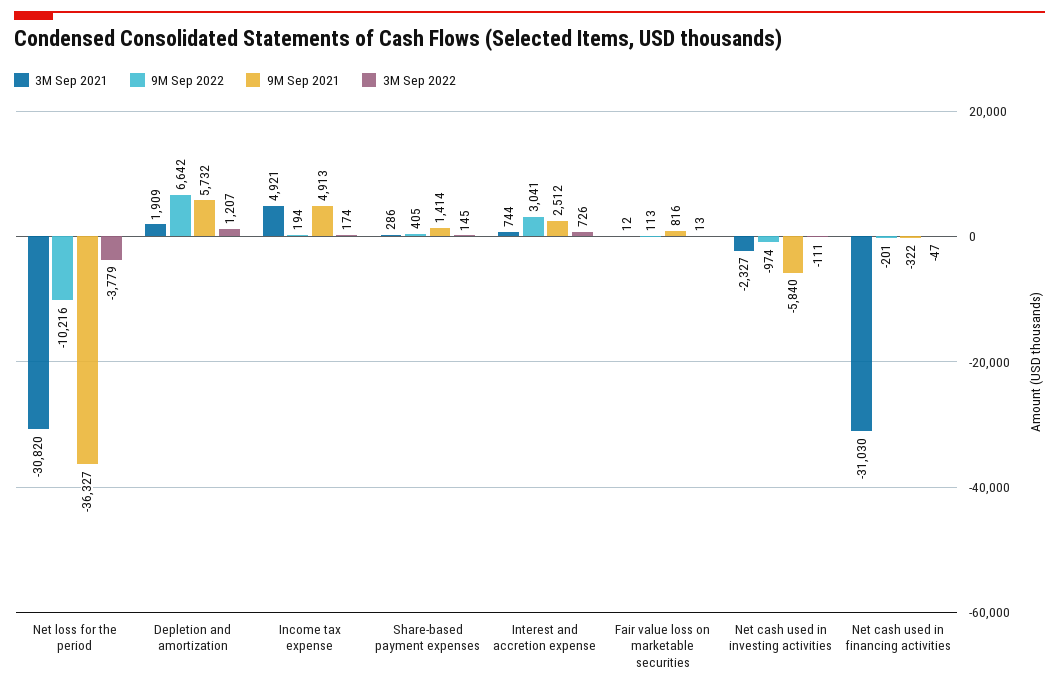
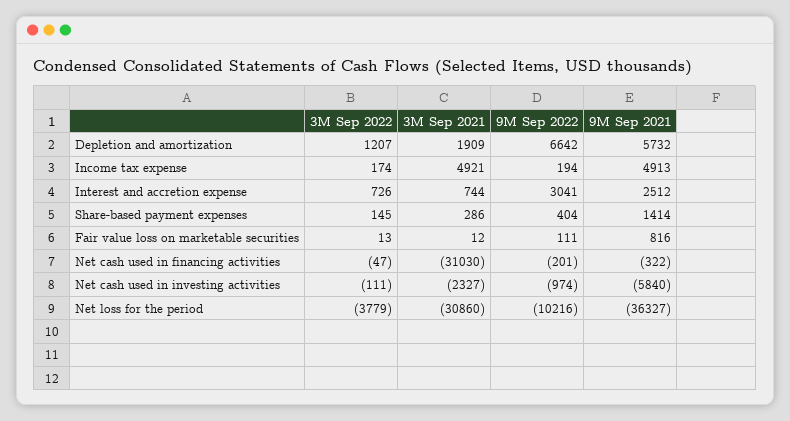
3M Sep 2021, Net loss for the period: -30820 -> -30860
9M Sep 2022, Share-based payment expenses: 405 -> 404
9M Sep 2022, Fair value loss on marketable securities: 113 -> 111

